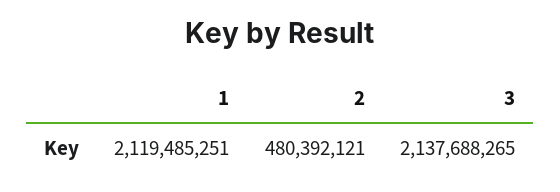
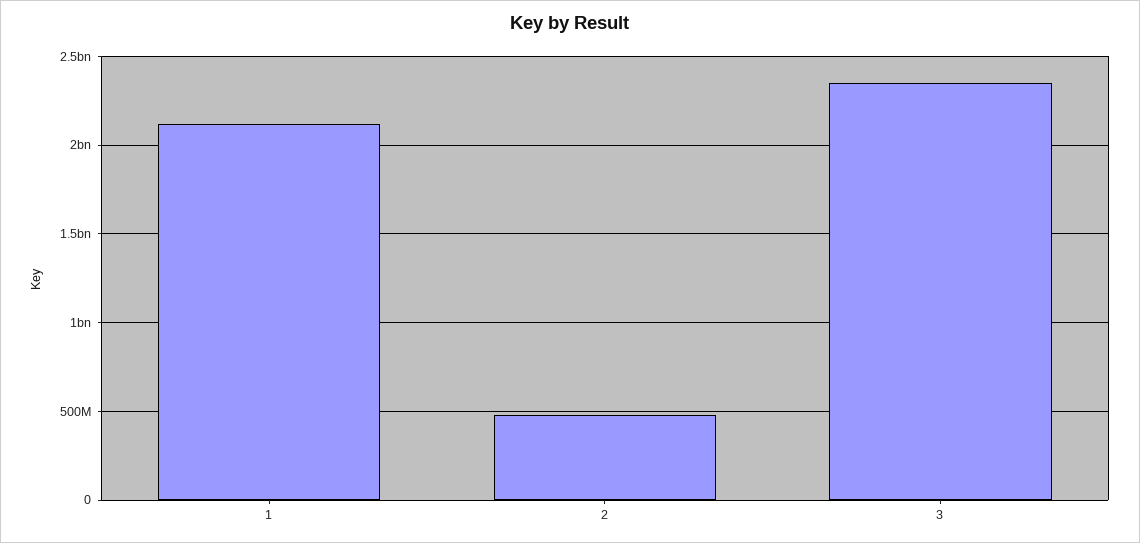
3: 2137688265 -> 2350000000

